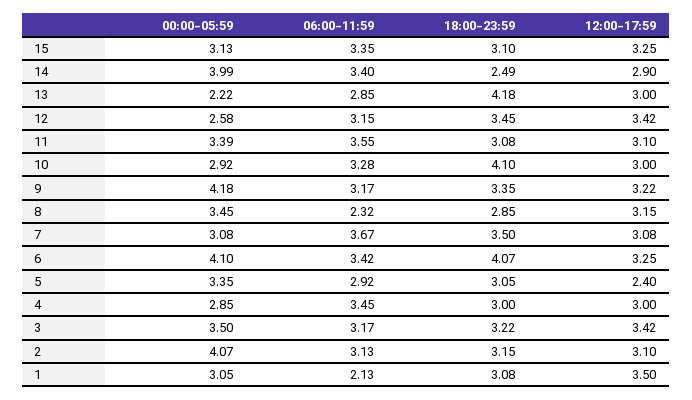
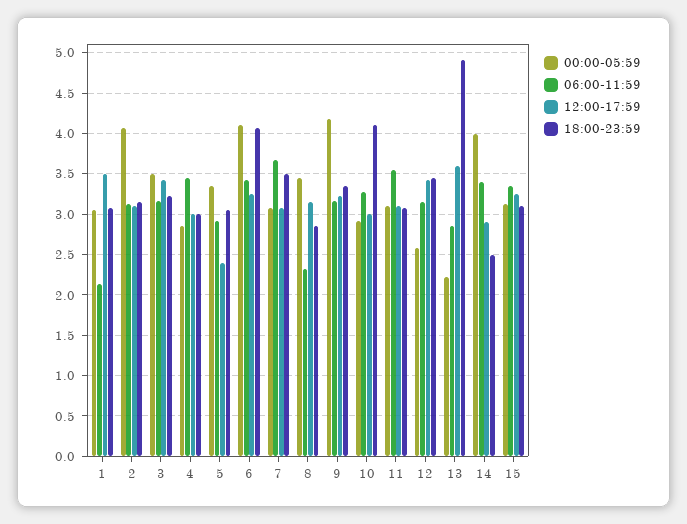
18:00-23:59, 13: 4.18 -> 4.9
12:00-17:59, 13: 3 -> 3.6
00:00-05:59, 11: 3.39 -> 3.1

